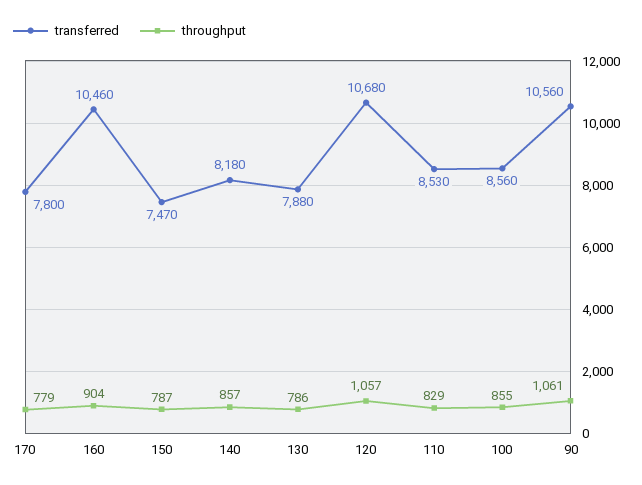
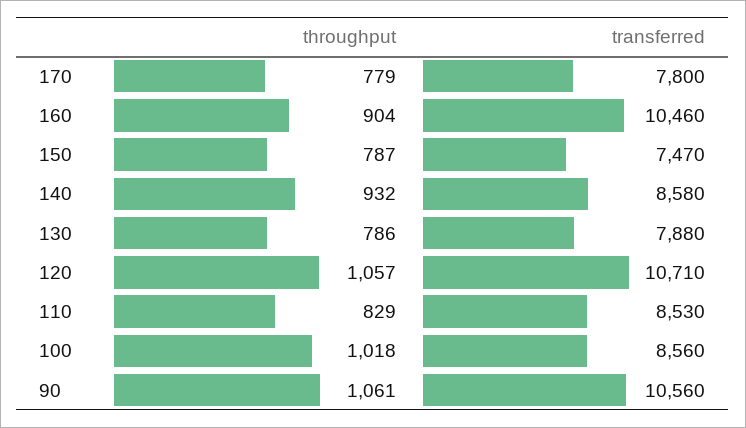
transferred, 140: 8180 -> 8580
throughput, 140: 857 -> 932
transferred, 120: 10680 -> 10710
throughput, 100: 855 -> 1018

